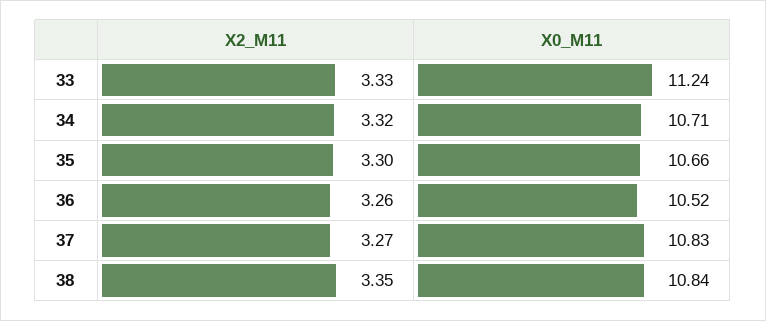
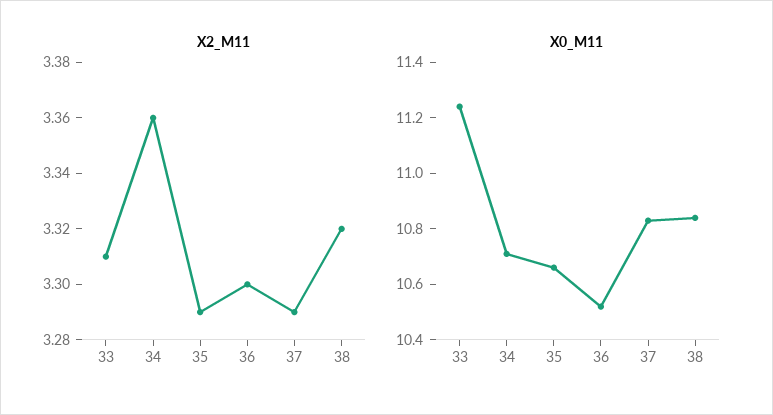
X2_M11, 33: 3.33 -> 3.31
X2_M11, 34: 3.32 -> 3.36
X2_M11, 35: 3.3 -> 3.29
X2_M11, 36: 3.26 -> 3.3
X2_M11, 37: 3.27 -> 3.29
X2_M11, 38: 3.35 -> 3.32

